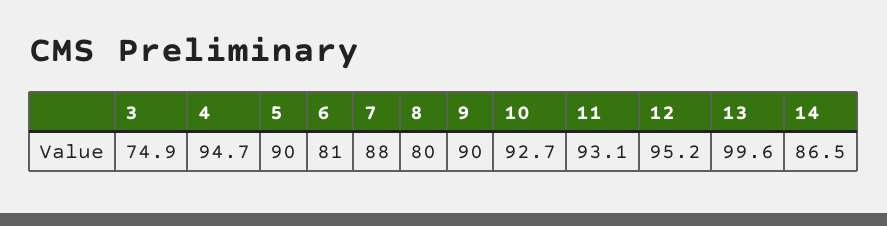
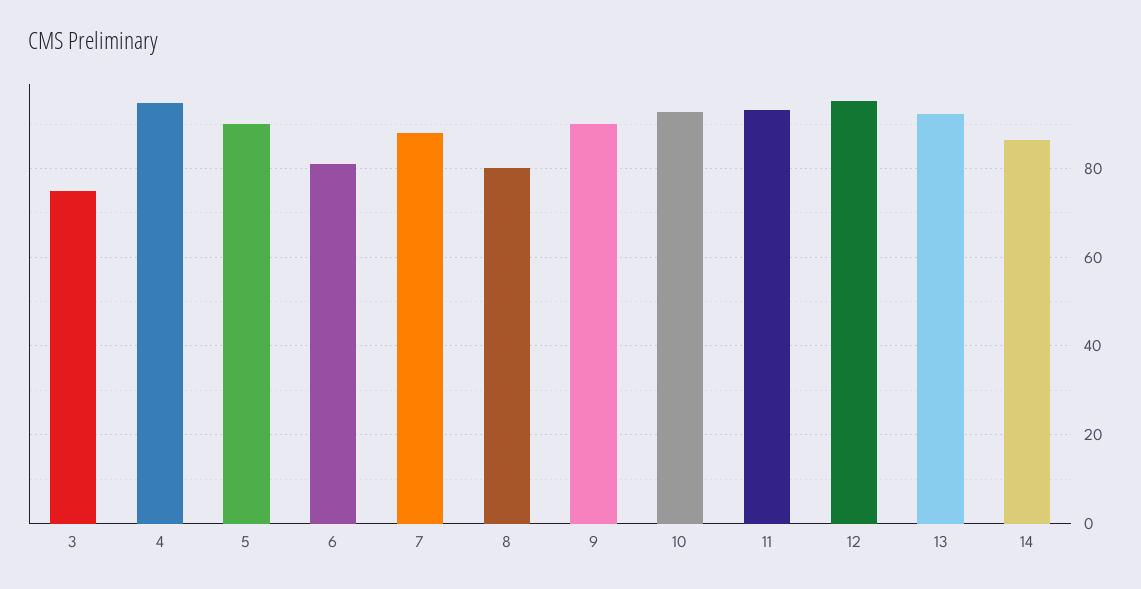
13: 99.6 -> 92

